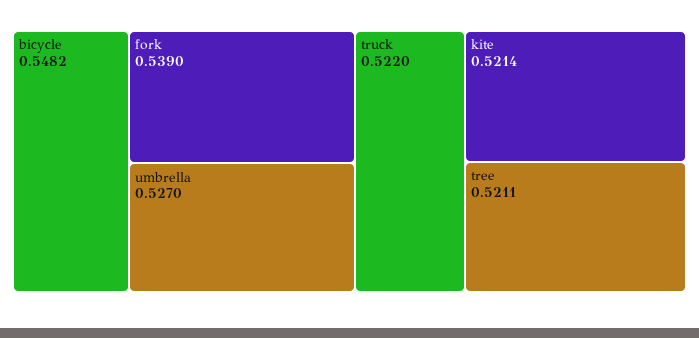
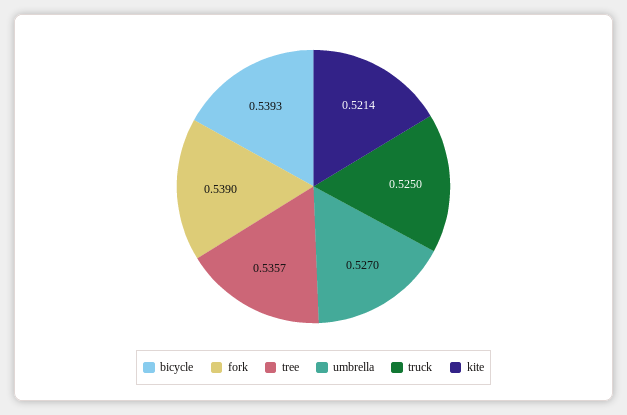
bicycle: 0.5482 -> 0.5393
truck: 0.522 -> 0.525
tree: 0.5211 -> 0.5357

